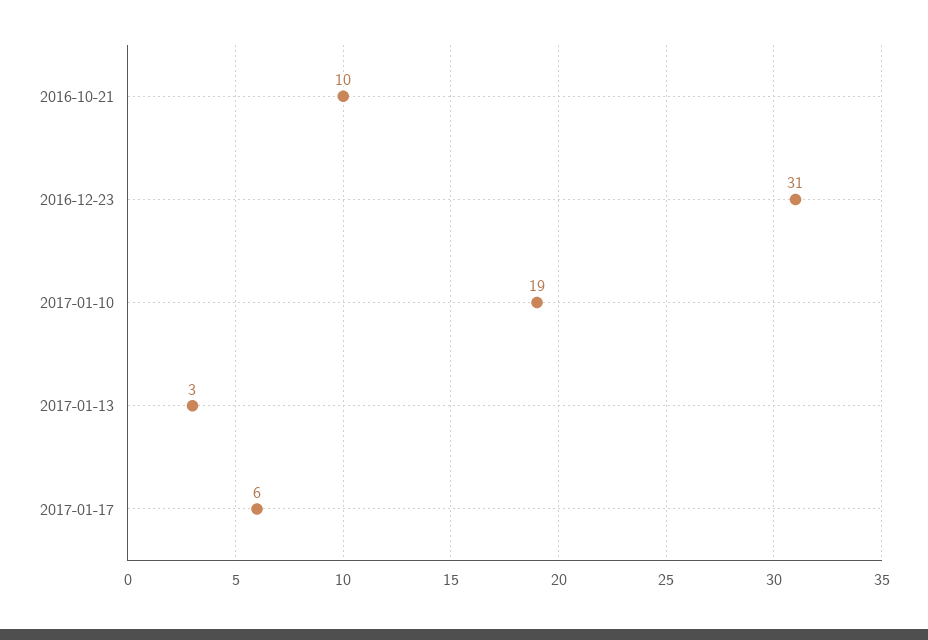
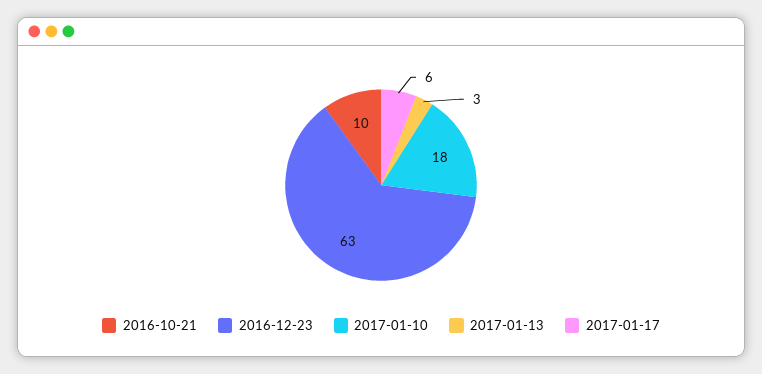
2016-12-23: 31 -> 63
2017-01-10: 19 -> 18

